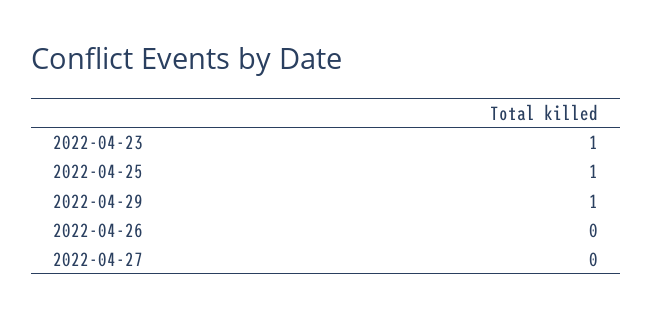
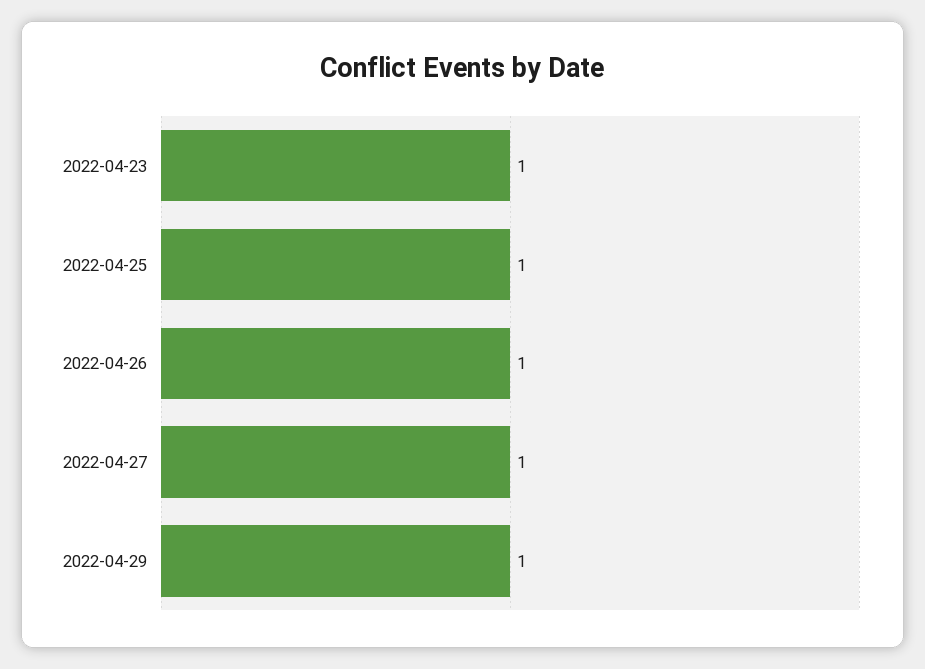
2022-04-26: 0 -> 1
2022-04-27: 0 -> 1

